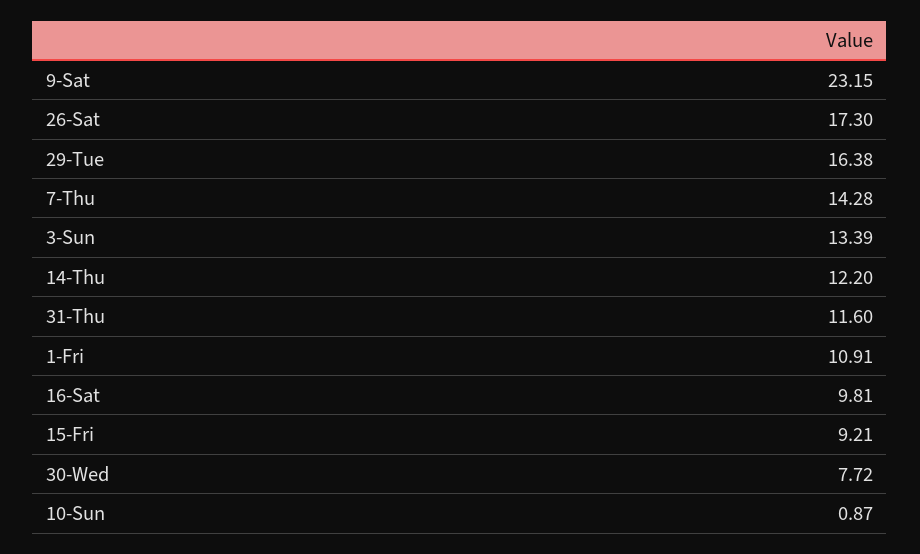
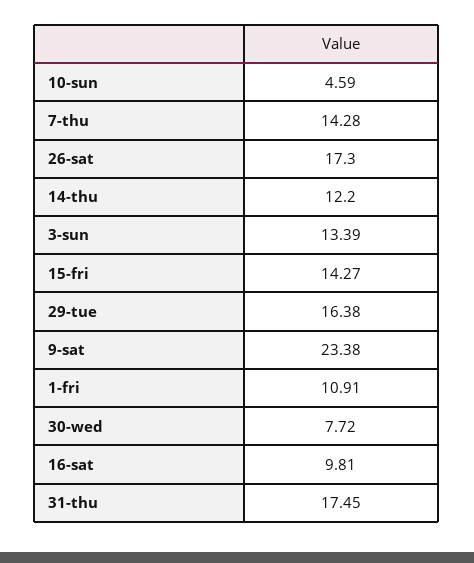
9-Sat: 23.15 -> 23.38
31-Thu: 11.6 -> 17.45
15-Fri: 9.21 -> 14.27
10-Sun: 0.87 -> 4.59

